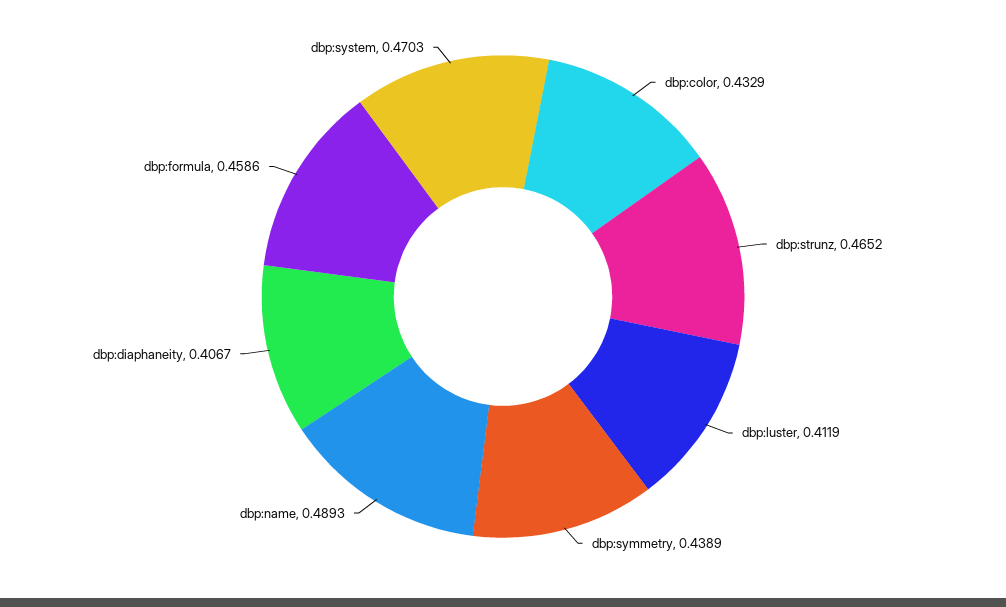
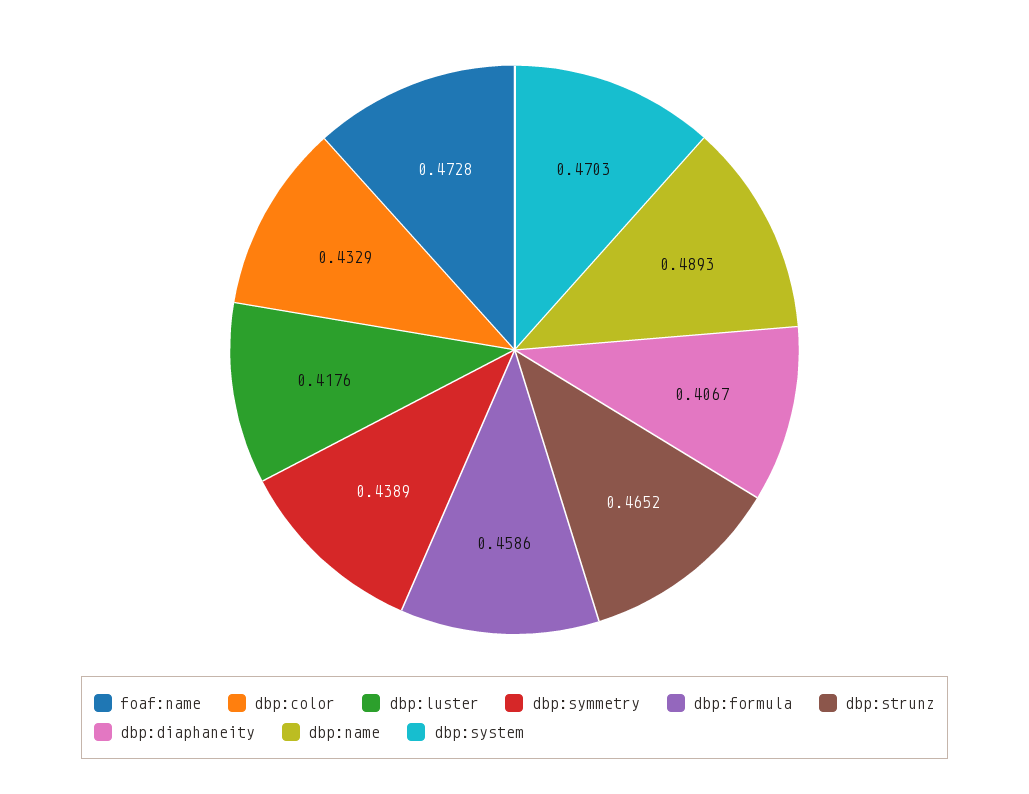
dbp:luster: 0.4119 -> 0.4176
foaf:name: none -> 0.4728

